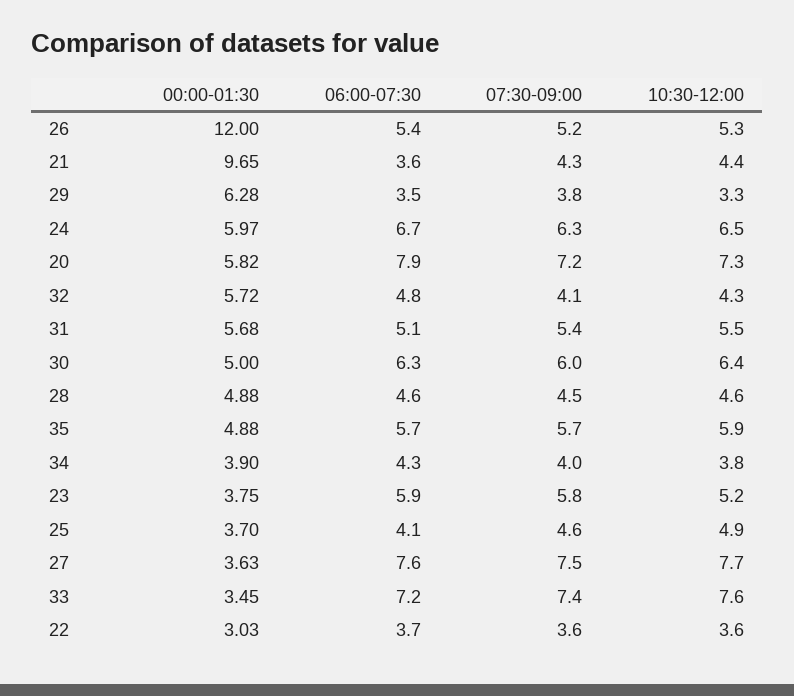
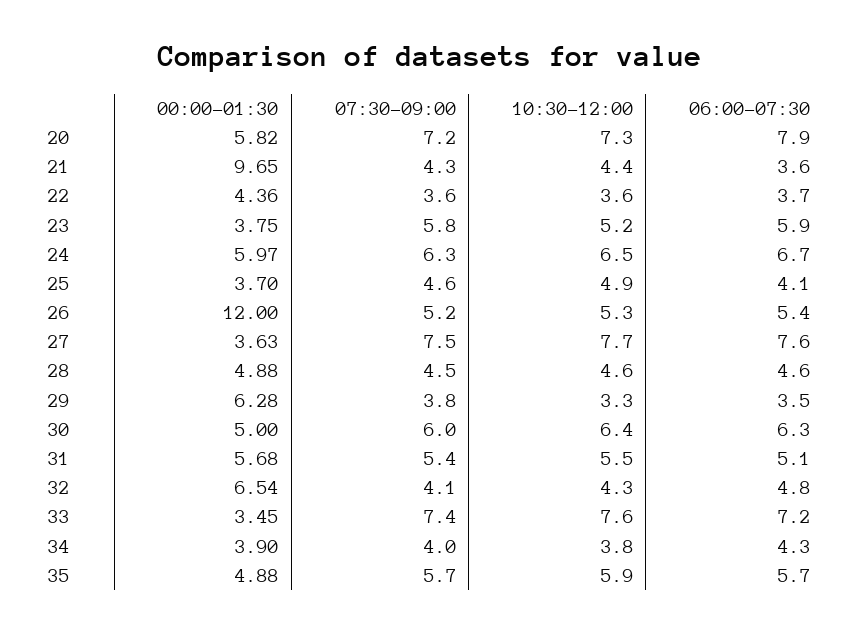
00:00-01:30, 32: 5.72 -> 6.54
00:00-01:30, 22: 3.03 -> 4.36

